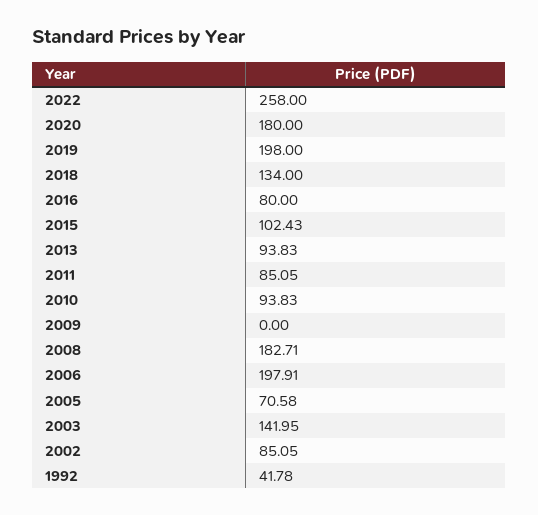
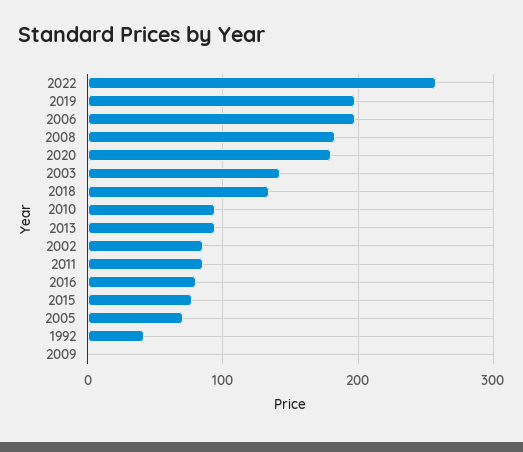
2015: 102.43 -> 80

